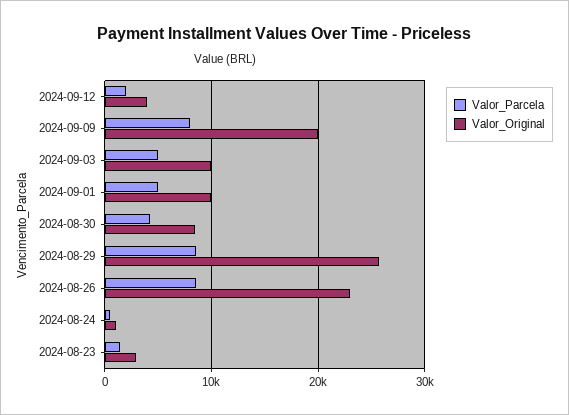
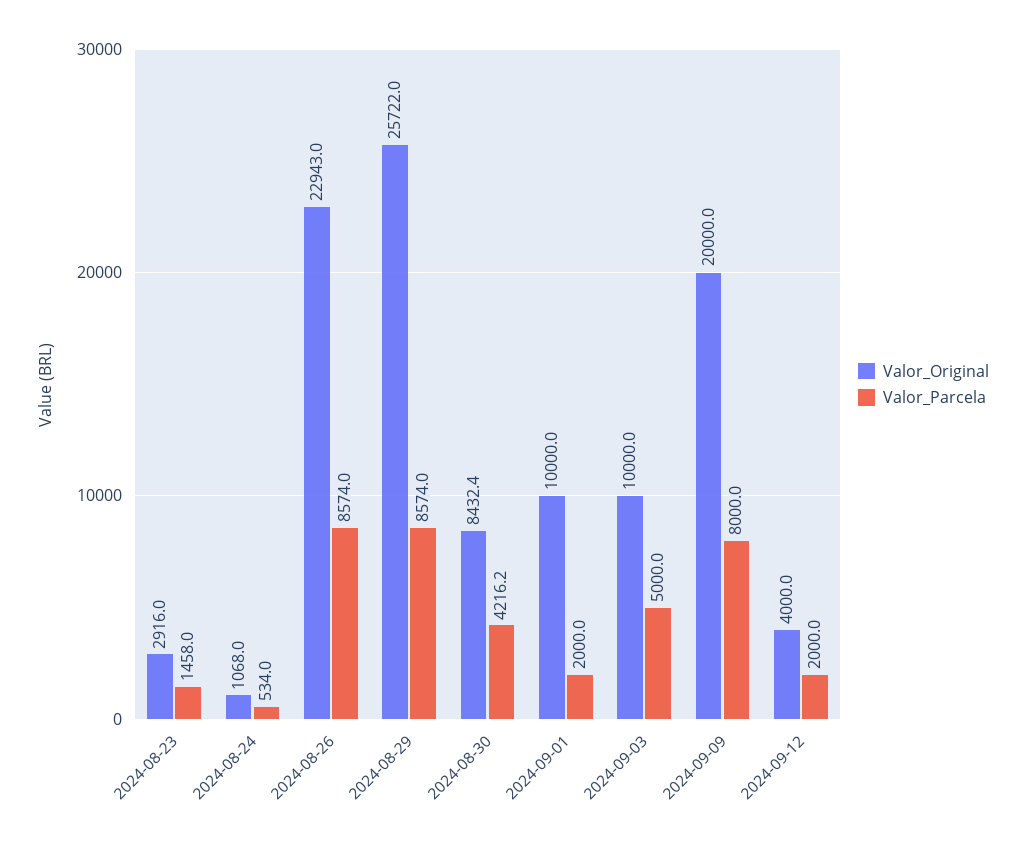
Valor_Parcela, 2024-09-01: 5000 -> 2000

